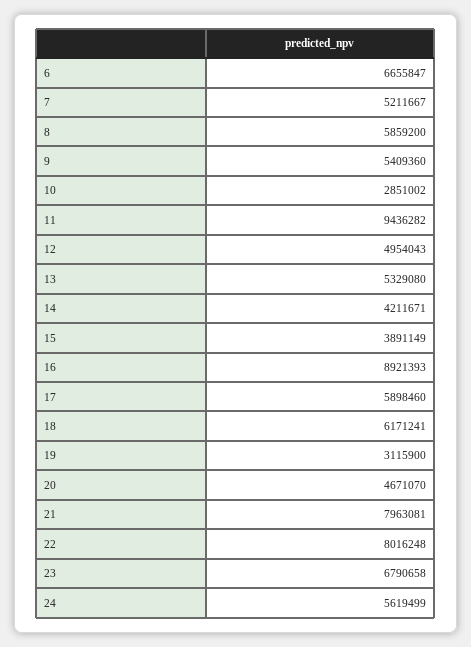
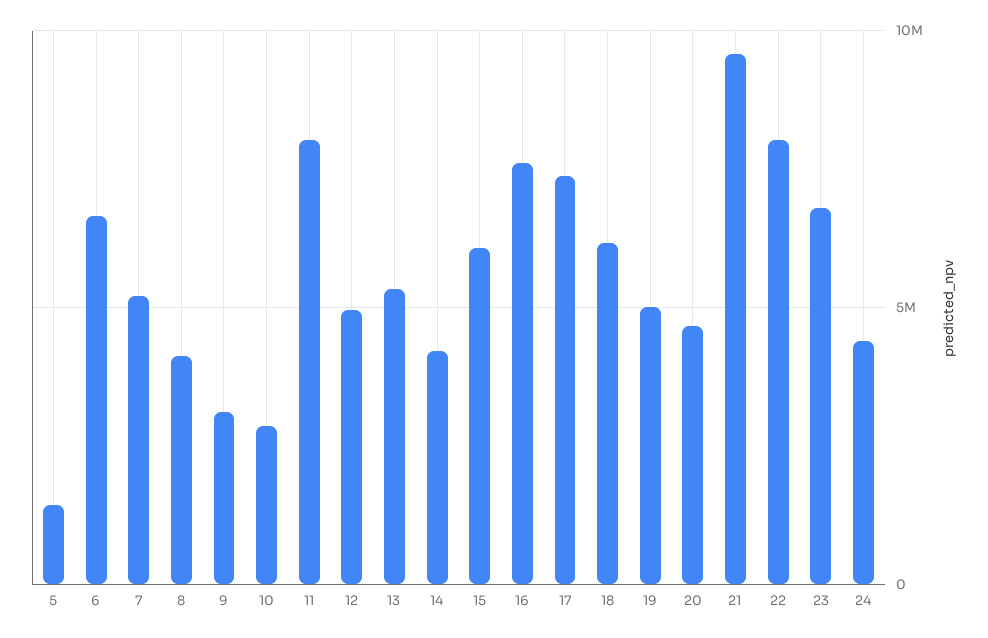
8: 5859200 -> 4000000
9: 5409360 -> 3000000
11: 9436282 -> 8000000
15: 3891149 -> 6000000
16: 8921393 -> 7500000
17: 5898460 -> 7500000
19: 3115900 -> 5000000
21: 7963081 -> 9500000
24: 5619499 -> 4500000
5: none -> 1500000

